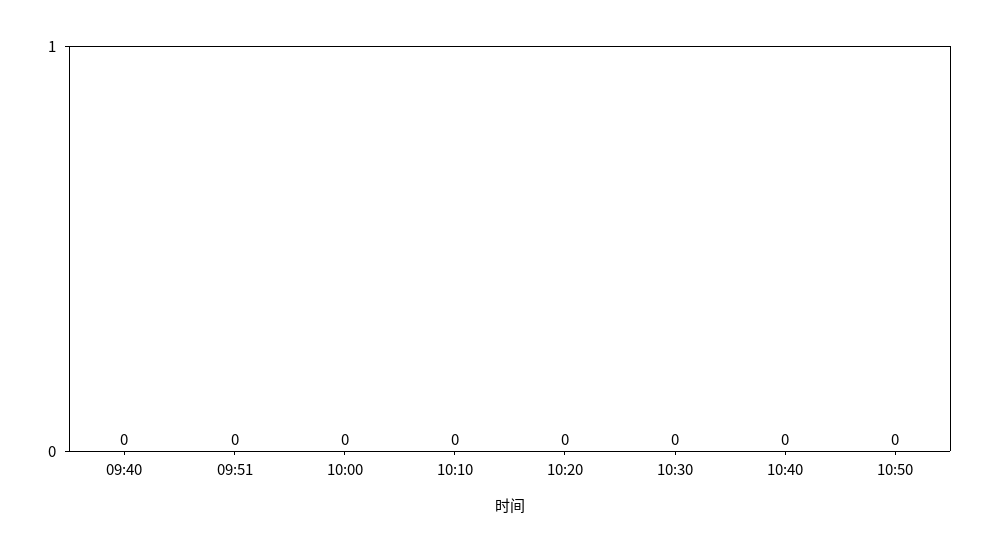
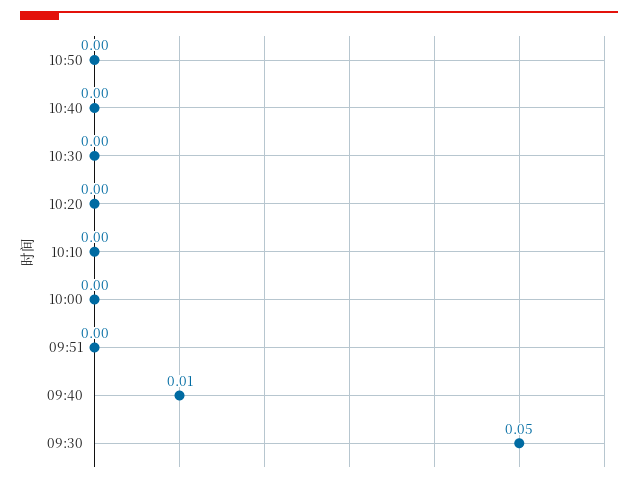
09:40: 0 -> 0.01
09:30: none -> 0.05

